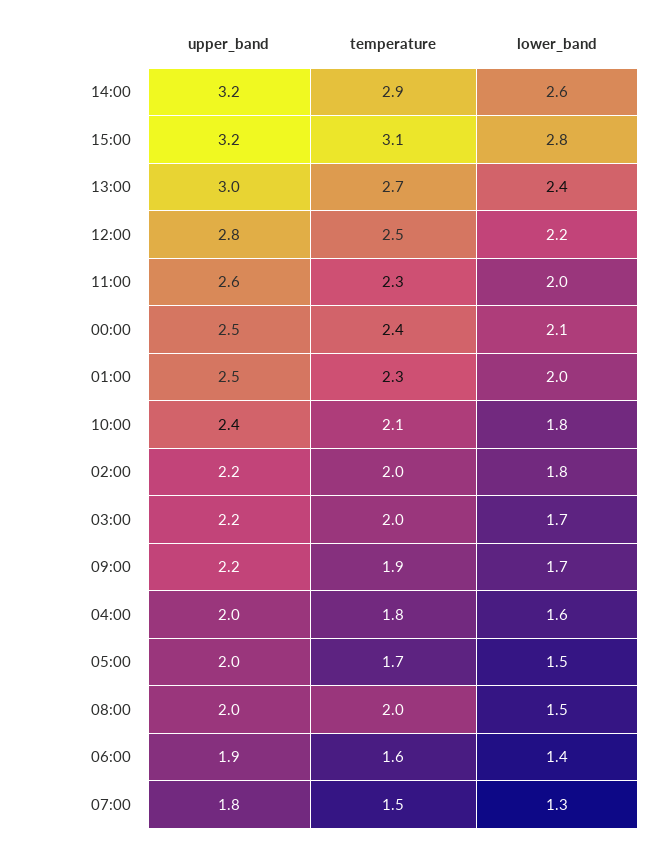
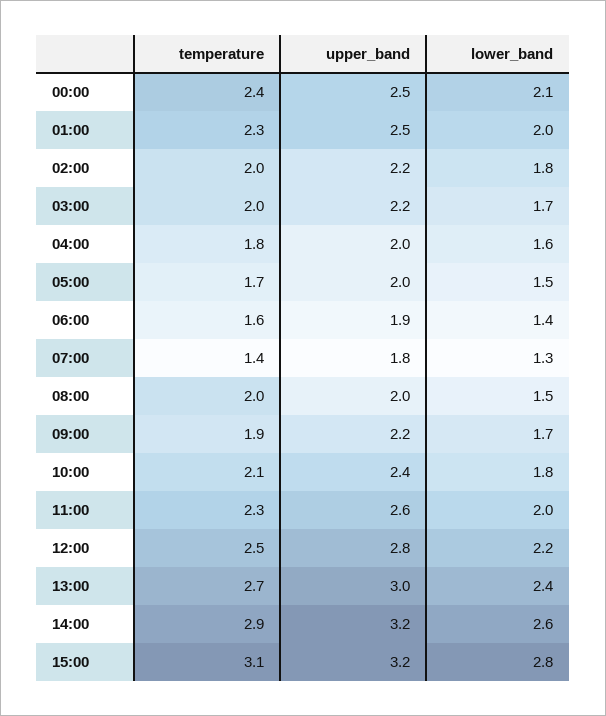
temperature, 07:00: 1.5 -> 1.4

